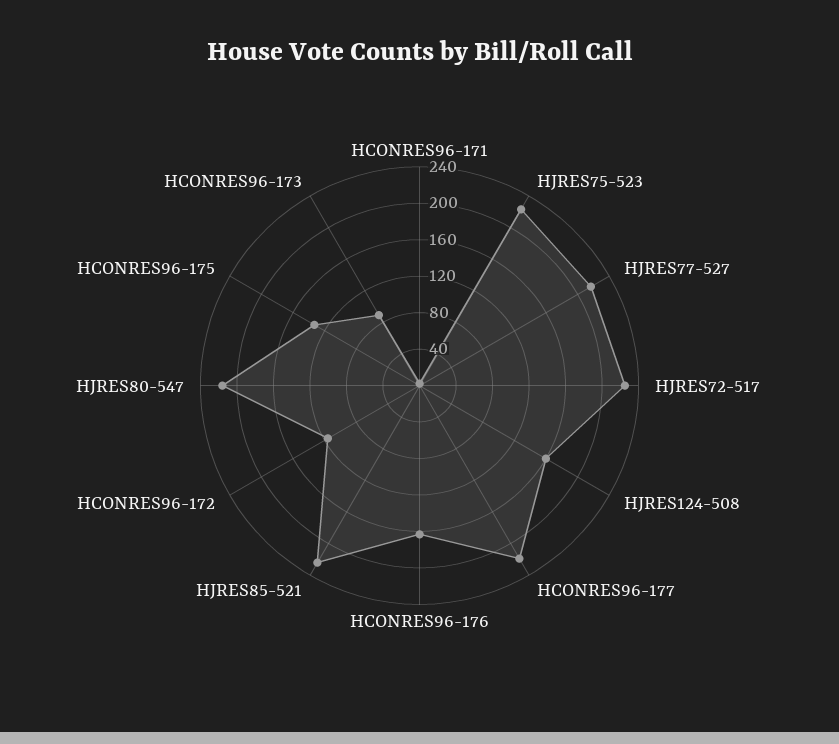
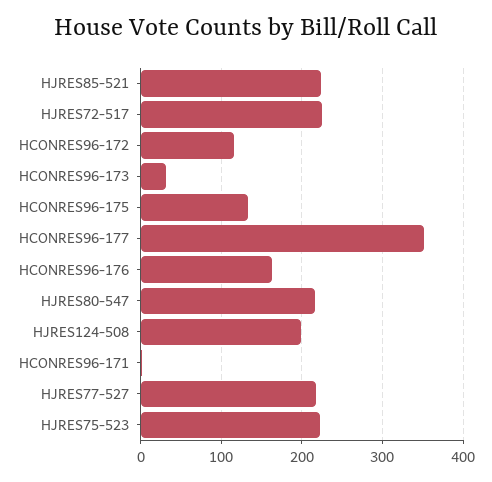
HJRES124-508: 160 -> 200
HCONRES96-177: 220 -> 350
HCONRES96-173: 90 -> 30

